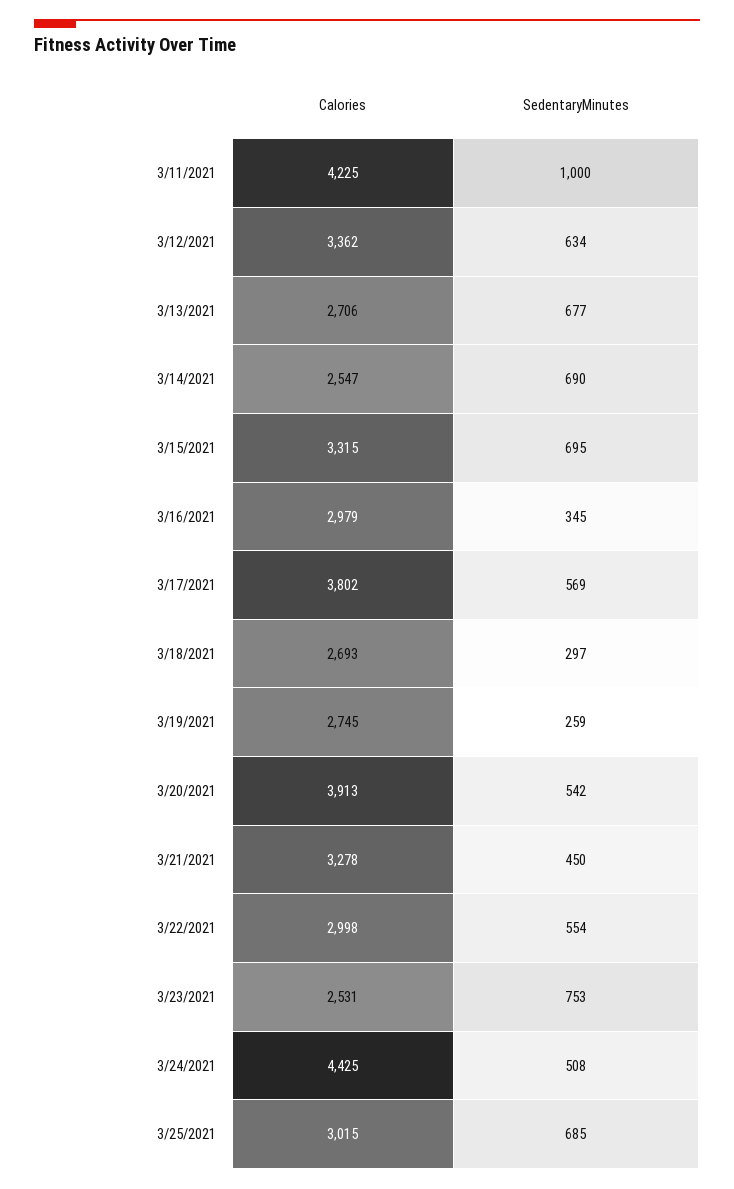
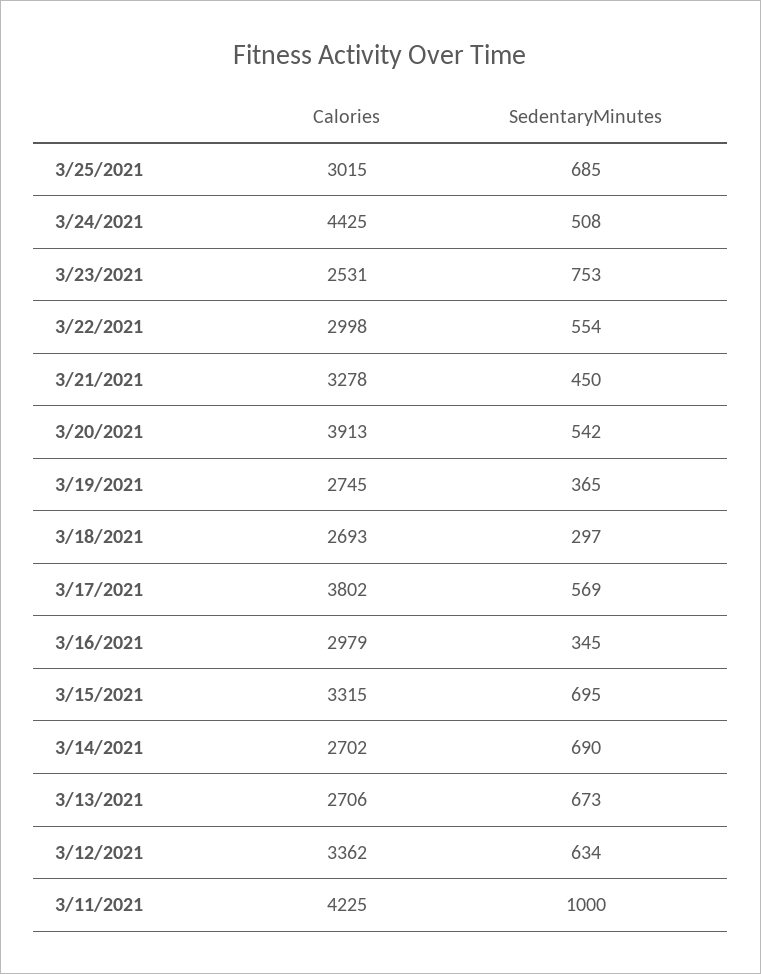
SedentaryMinutes, 3/13/2021: 677 -> 673
Calories, 3/14/2021: 2547 -> 2702
SedentaryMinutes, 3/19/2021: 259 -> 365

